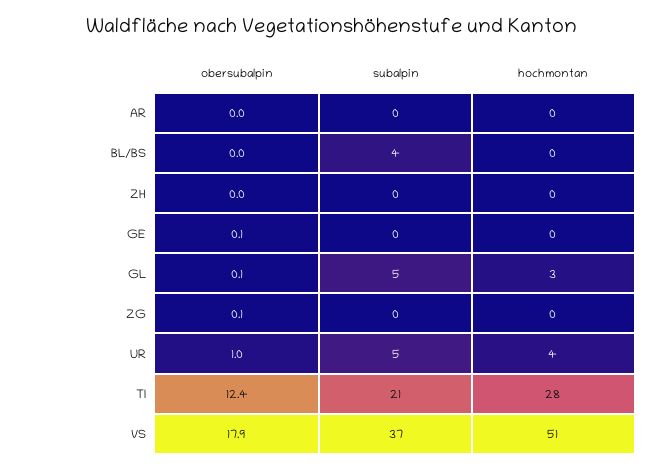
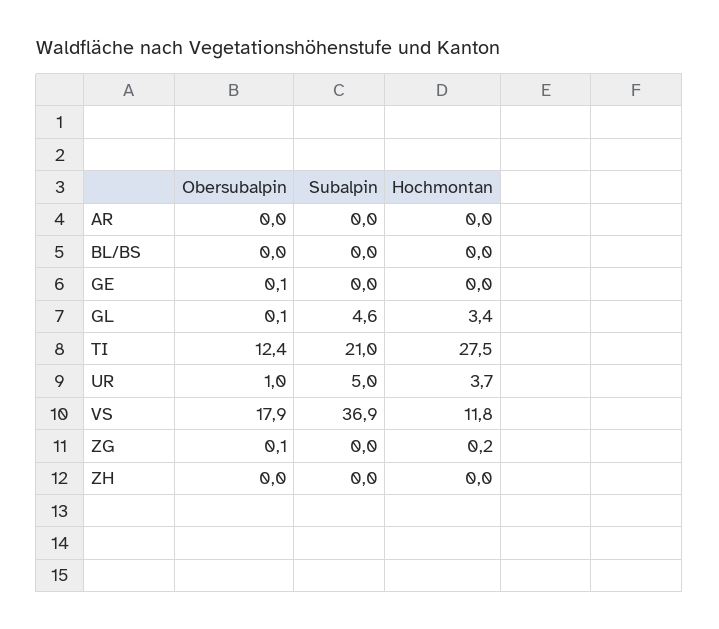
subalpin, BL/BS: 4 -> 0
hochmontan, VS: 51 -> 11.8

